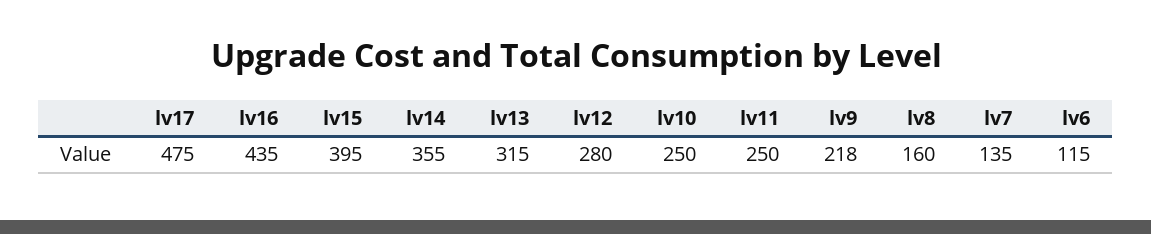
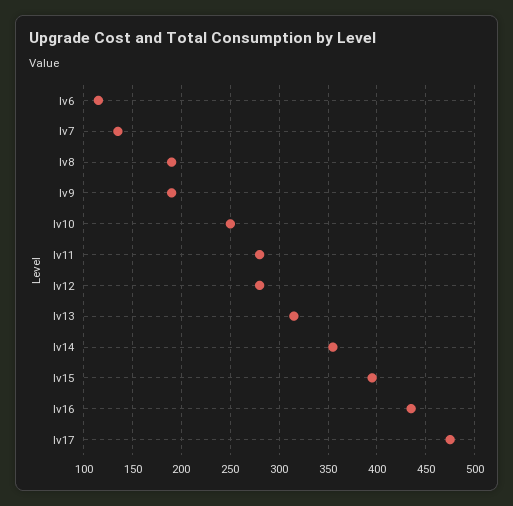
lv11: 250 -> 280
lv9: 218 -> 190
lv8: 160 -> 190

